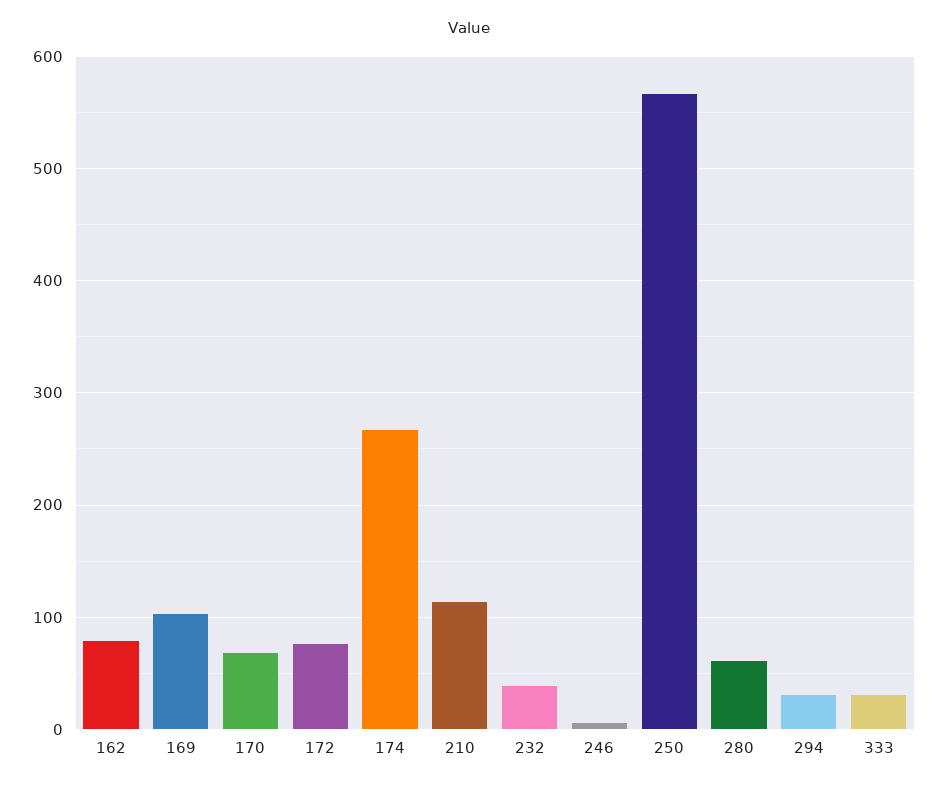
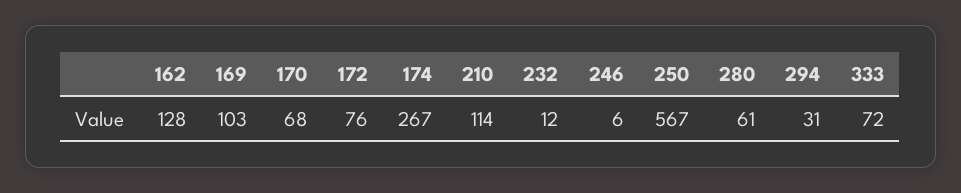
162: 80 -> 128
232: 40 -> 12
333: 30 -> 72

